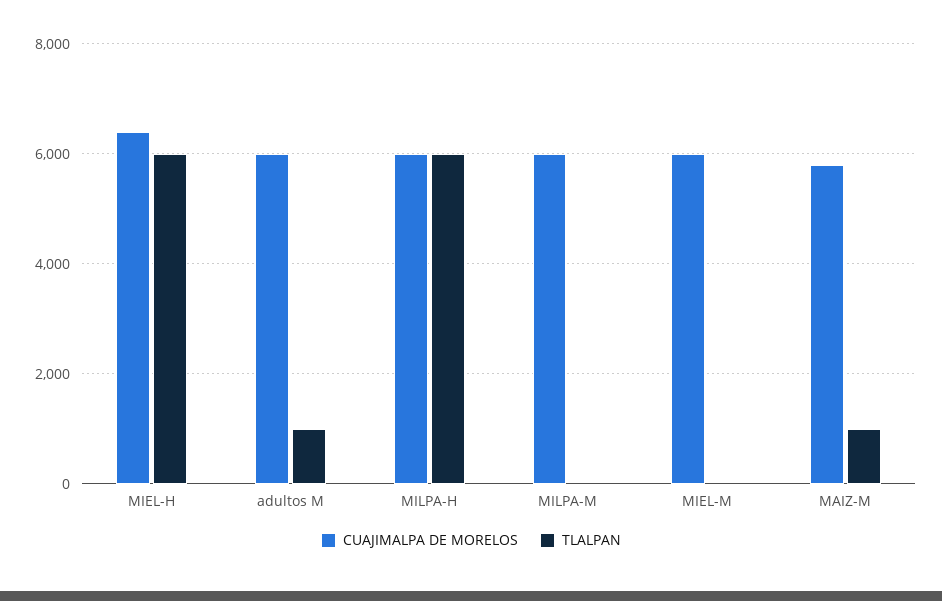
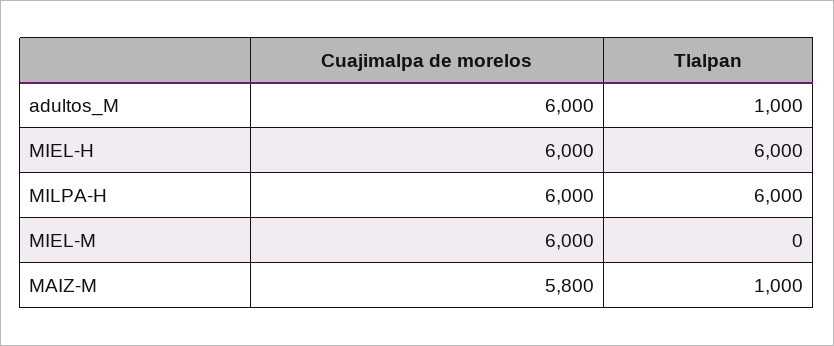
CUAJIMALPA DE MORELOS, MIEL-H: 6400 -> 6000
CUAJIMALPA DE MORELOS, MILPA-M: 6000 -> none
TLALPAN, MILPA-M: 0 -> none

